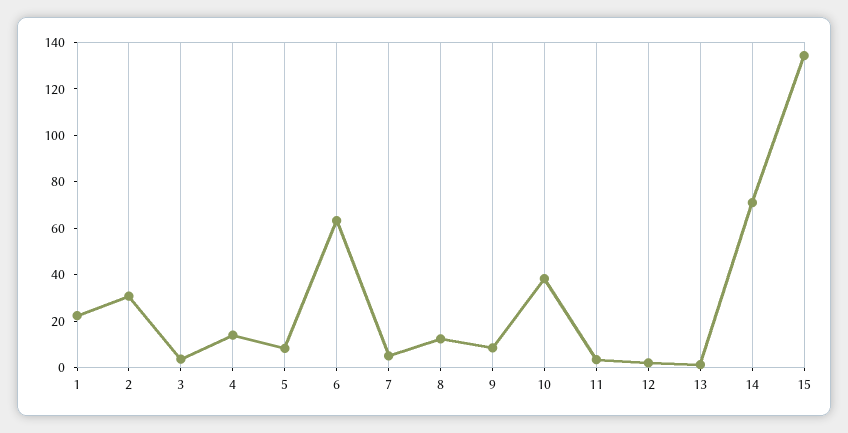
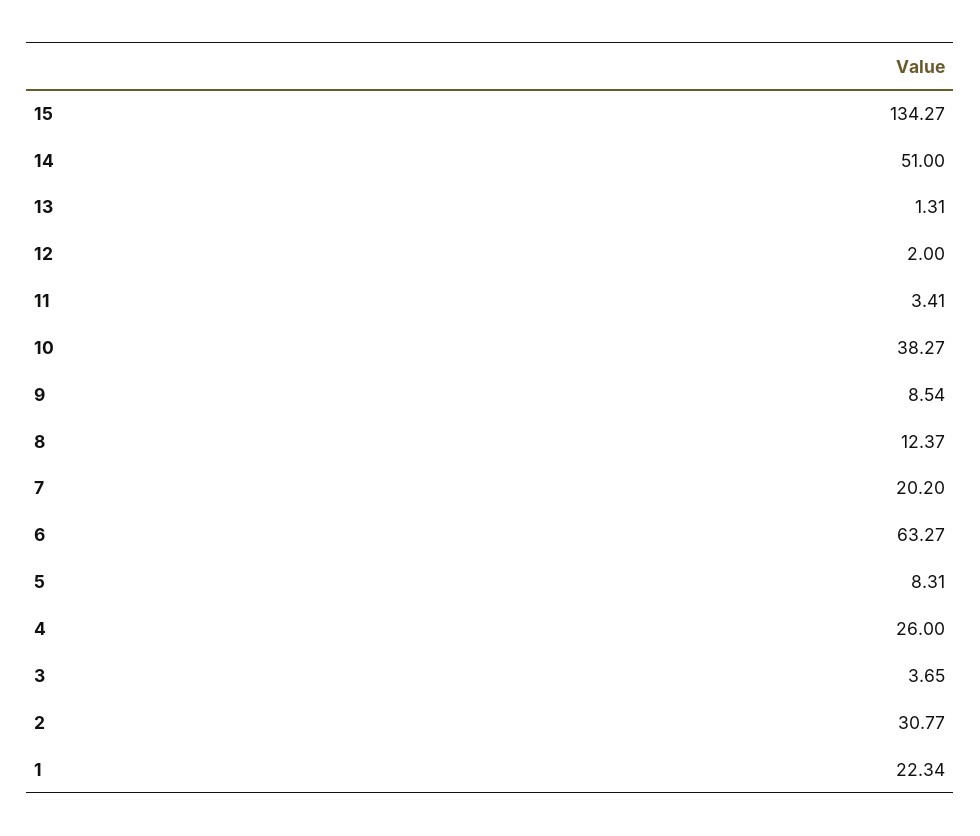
4: 15 -> 26
7: 5 -> 20.2
14: 70 -> 51

